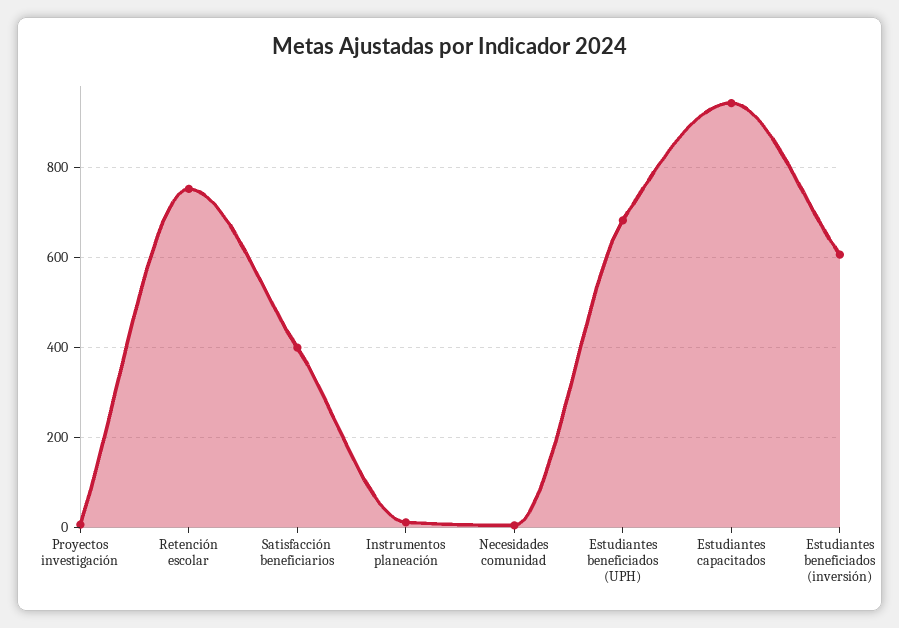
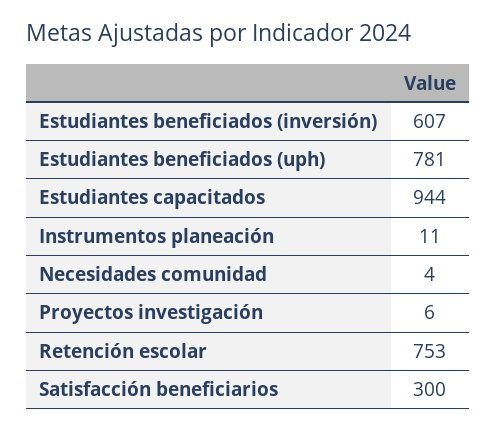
Satisfacción beneficiarios: 400 -> 300
Estudiantes beneficiados (UPH): 680 -> 781

